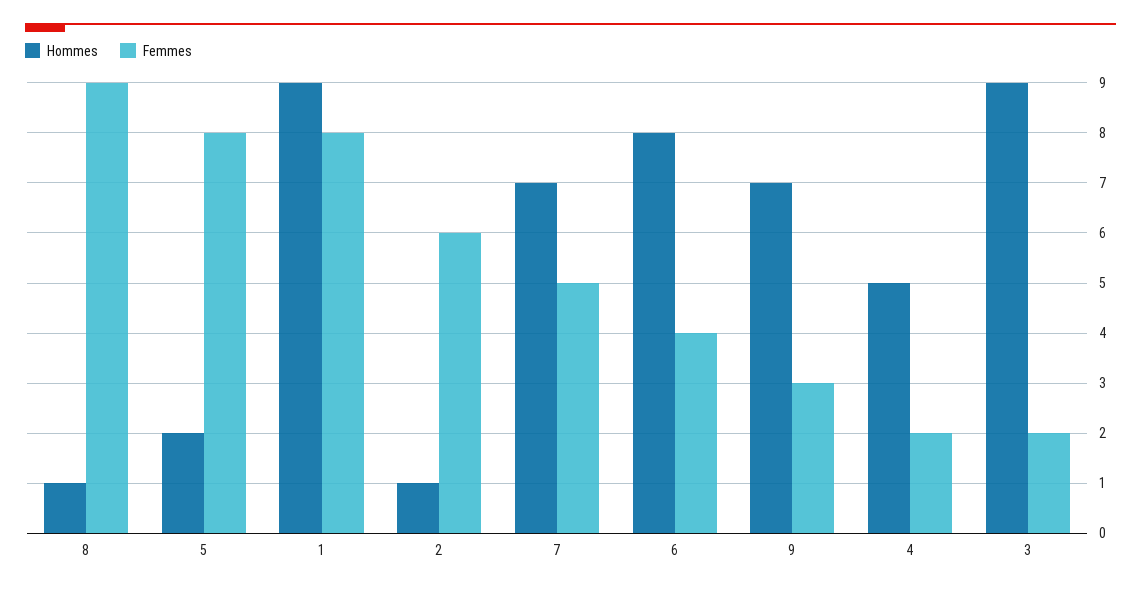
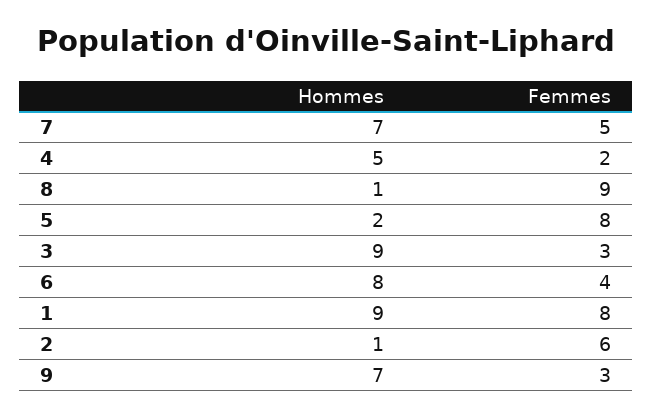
Femmes, 3: 2 -> 3

